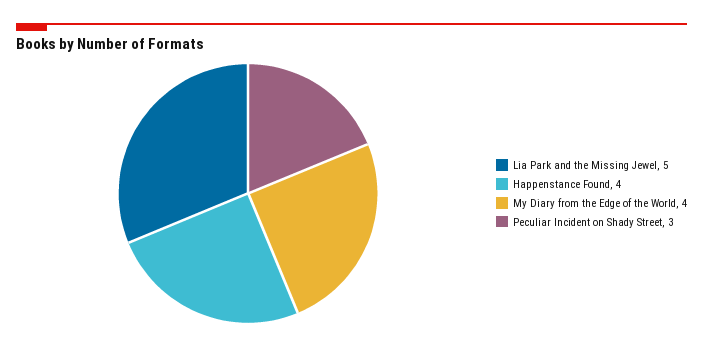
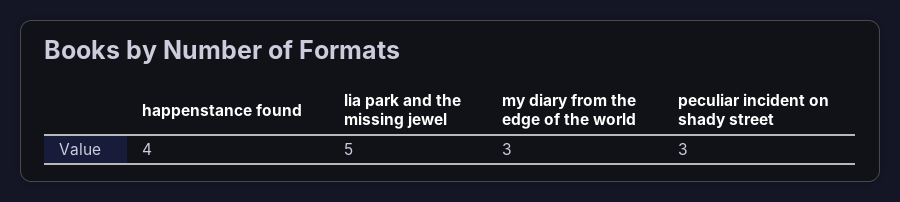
My Diary from the Edge of the World: 4 -> 3

